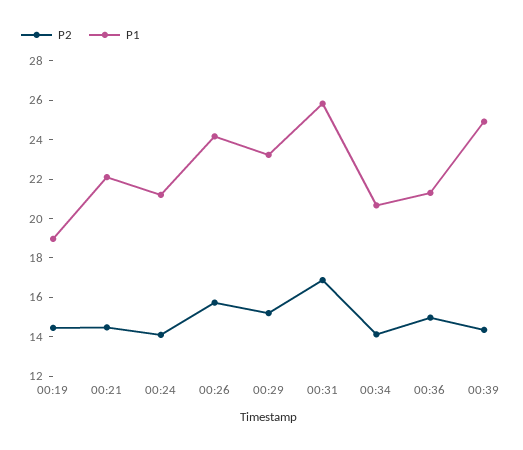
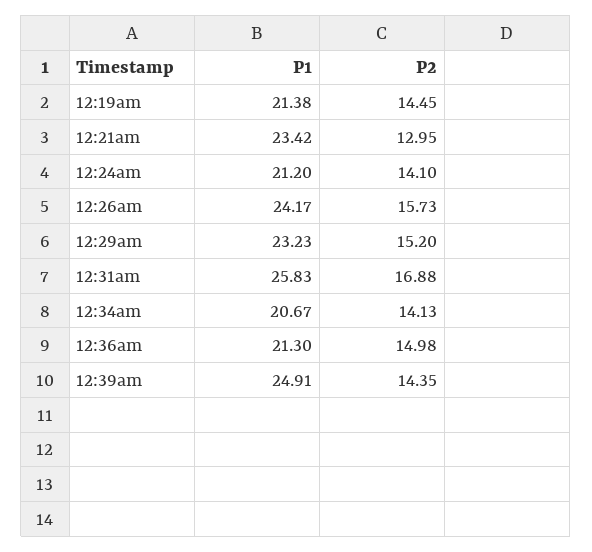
P1, 00:19: 19 -> 21.38
P2, 00:21: 14.5 -> 12.95
P1, 00:21: 22 -> 23.42

